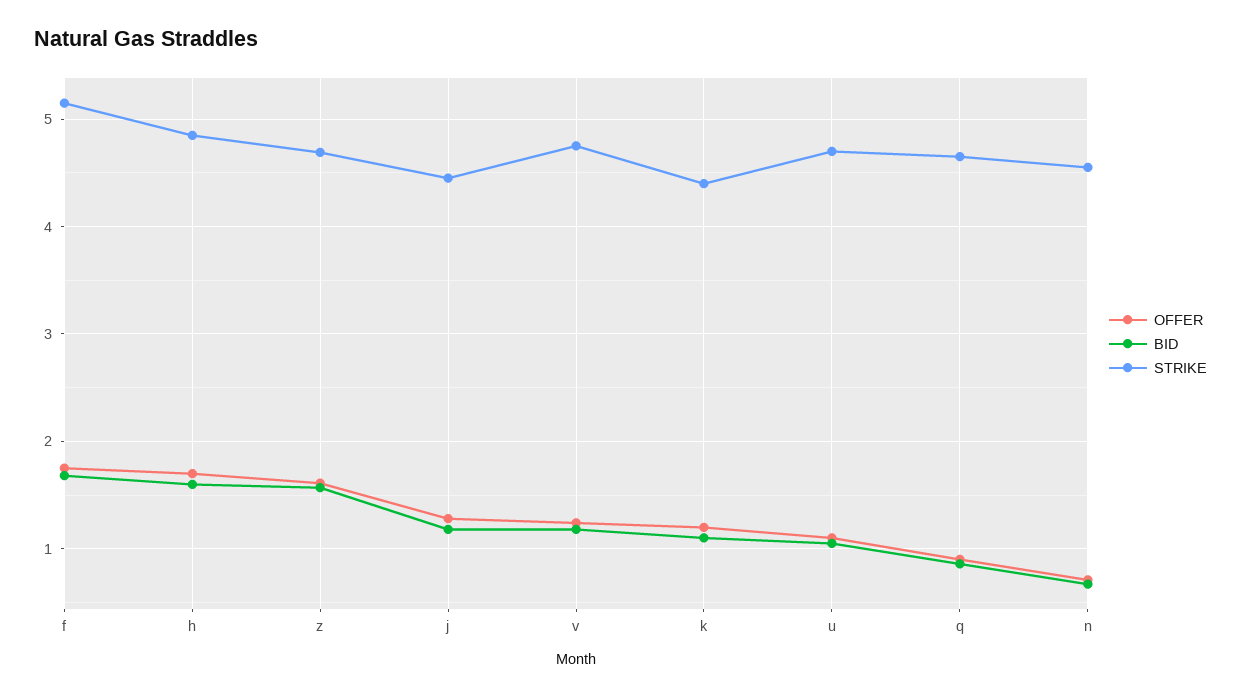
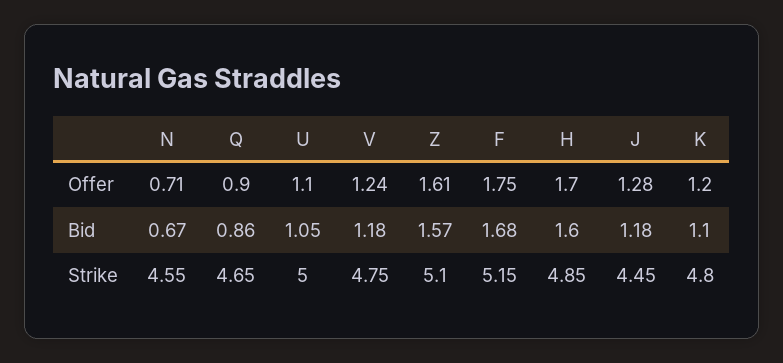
STRIKE, z: 4.7 -> 5.1
STRIKE, k: 4.4 -> 4.8
STRIKE, u: 4.7 -> 5

